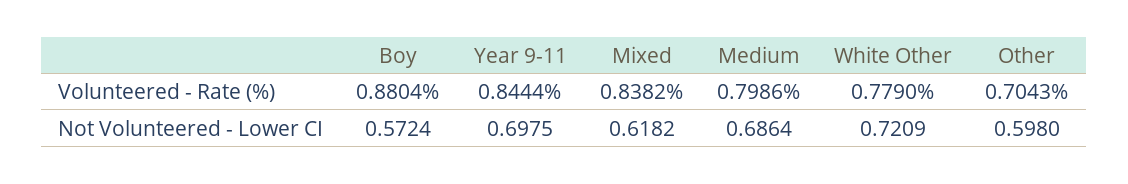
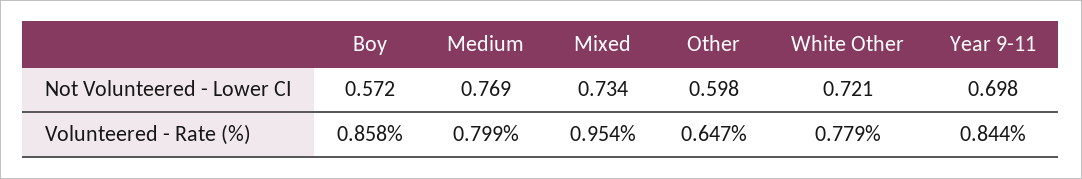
Boy, Volunteered - Rate (%): 0.8804 -> 0.858
Mixed, Volunteered - Rate (%): 0.8382 -> 0.954
Other, Volunteered - Rate (%): 0.7043 -> 0.647
Mixed, Not Volunteered - Lower CI: 0.6182 -> 0.734
Medium, Not Volunteered - Lower CI: 0.6864 -> 0.769

